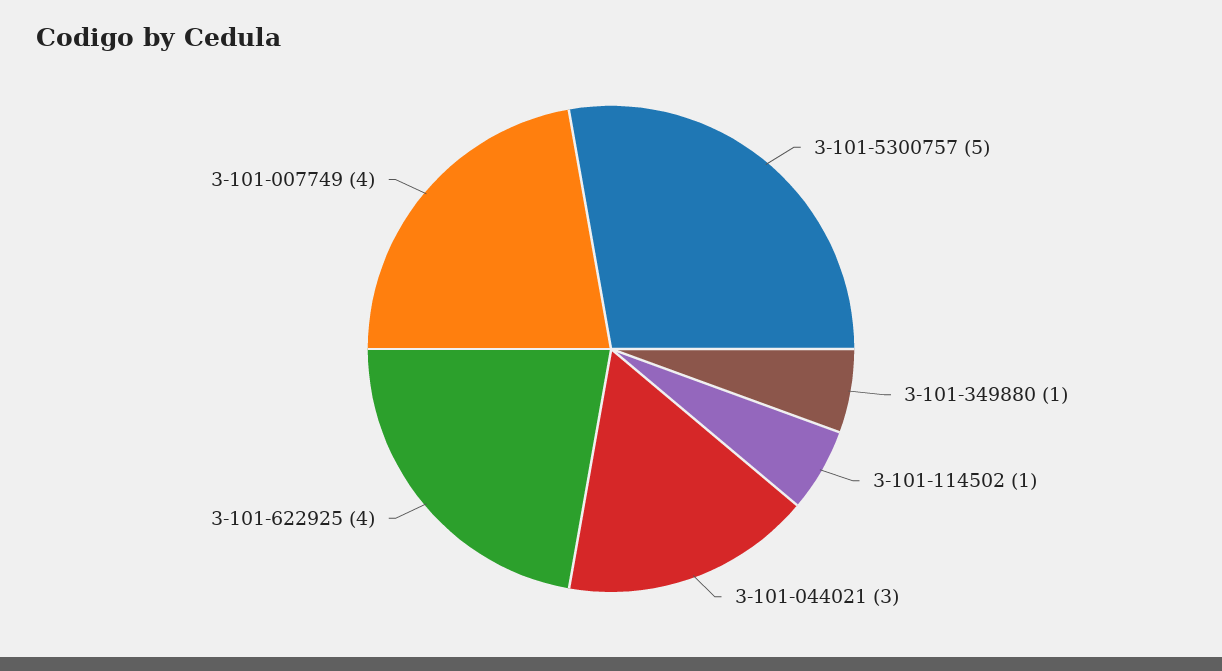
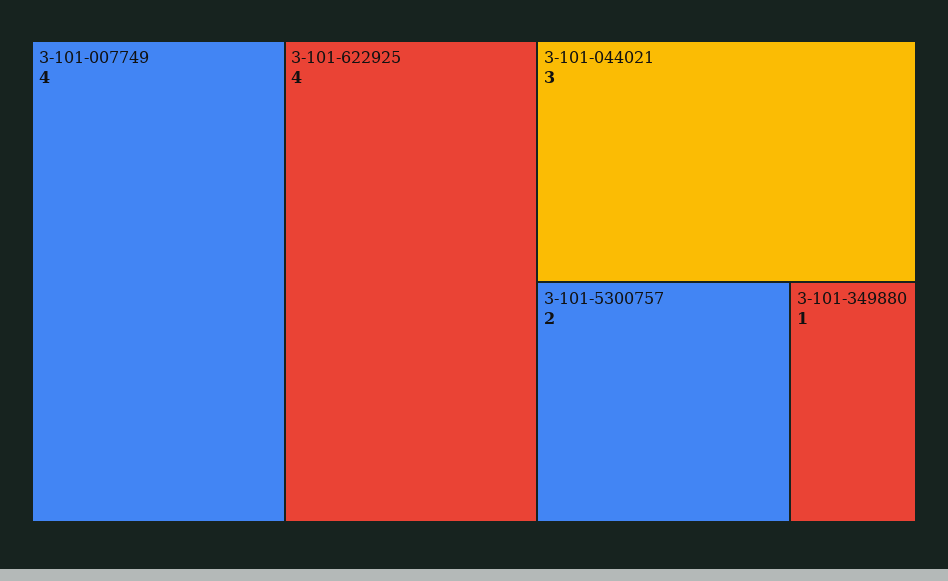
3-101-5300757: 5 -> 2
3-101-114502: 1 -> none

